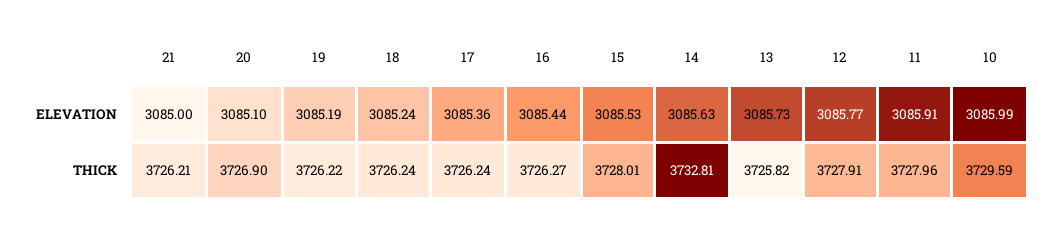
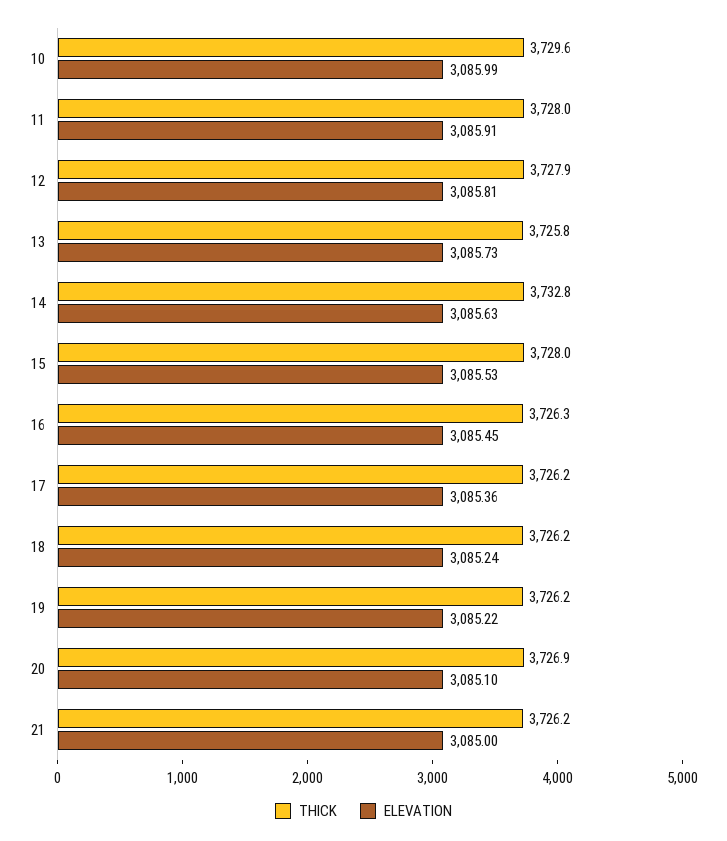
ELEVATION, 19: 3085.19 -> 3085.22
ELEVATION, 16: 3085.44 -> 3085.45
ELEVATION, 12: 3085.77 -> 3085.81

